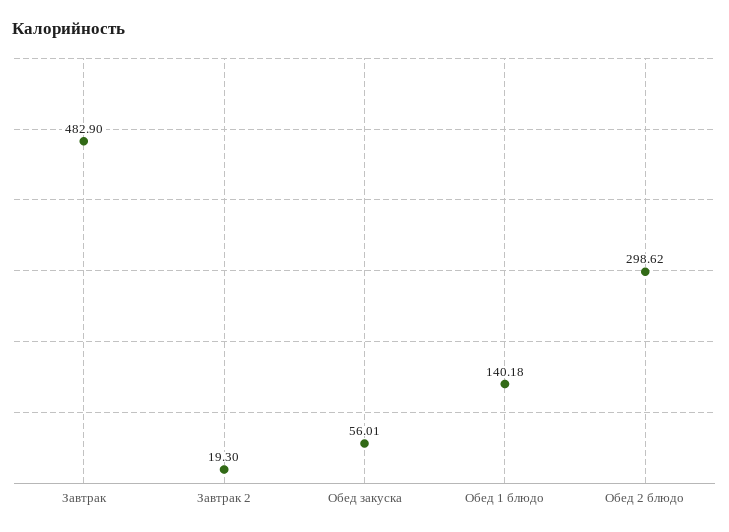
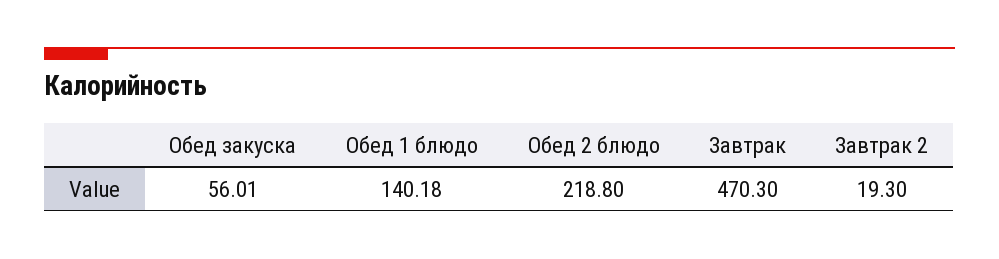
Завтрак: 482.9 -> 470.3
Обед 2 блюдо: 298.62 -> 218.8

